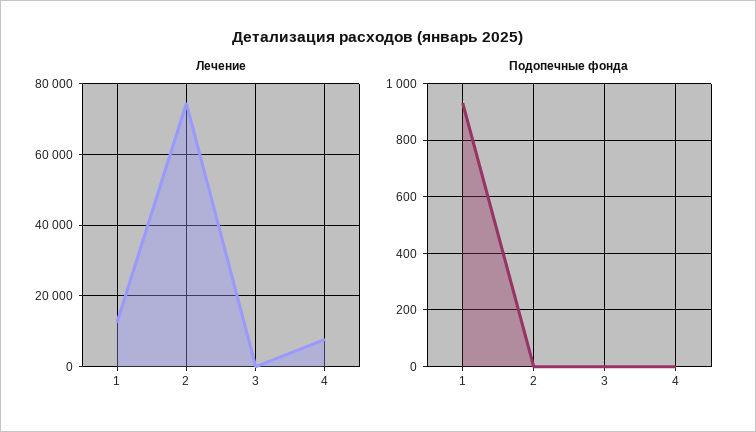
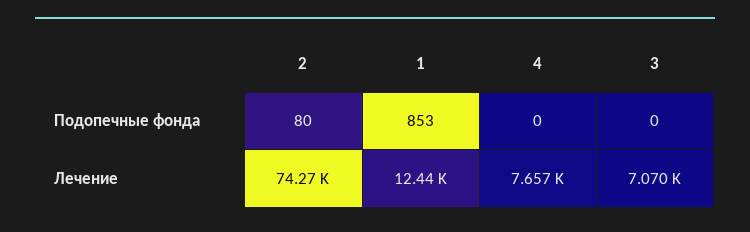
Лечение, 3: 0 -> 7070
Подопечные фонда, 1: 925 -> 853
Подопечные фонда, 2: 0 -> 80

